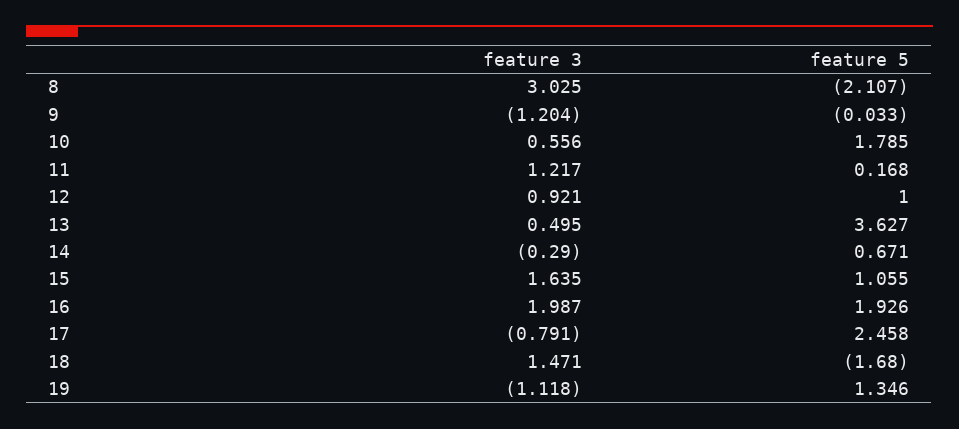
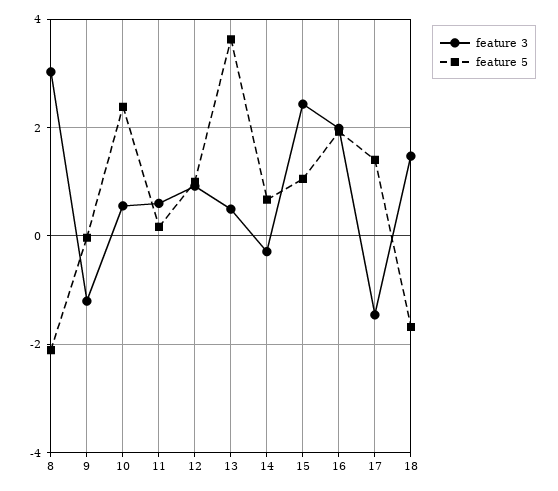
feature 5, 10: 1.785 -> 2.4
feature 3, 11: 1.217 -> 0.6
feature 3, 15: 1.635 -> 2.4
feature 3, 17: -0.791 -> -1.4
feature 5, 17: 2.458 -> 1.4
feature 3, 19: -1.118 -> none
feature 5, 19: 1.346 -> none

